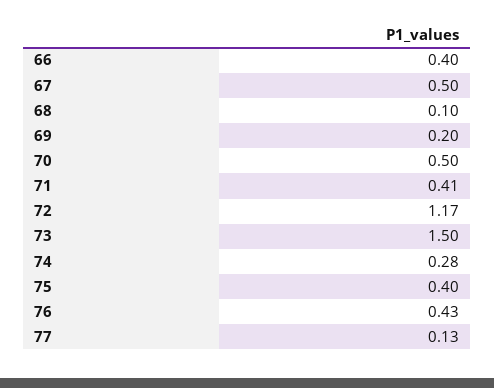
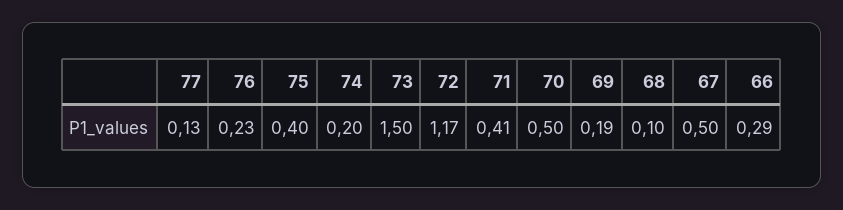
66: 0.4 -> 0.29
69: 0.2 -> 0.19
74: 0.28 -> 0.2
76: 0.43 -> 0.23

